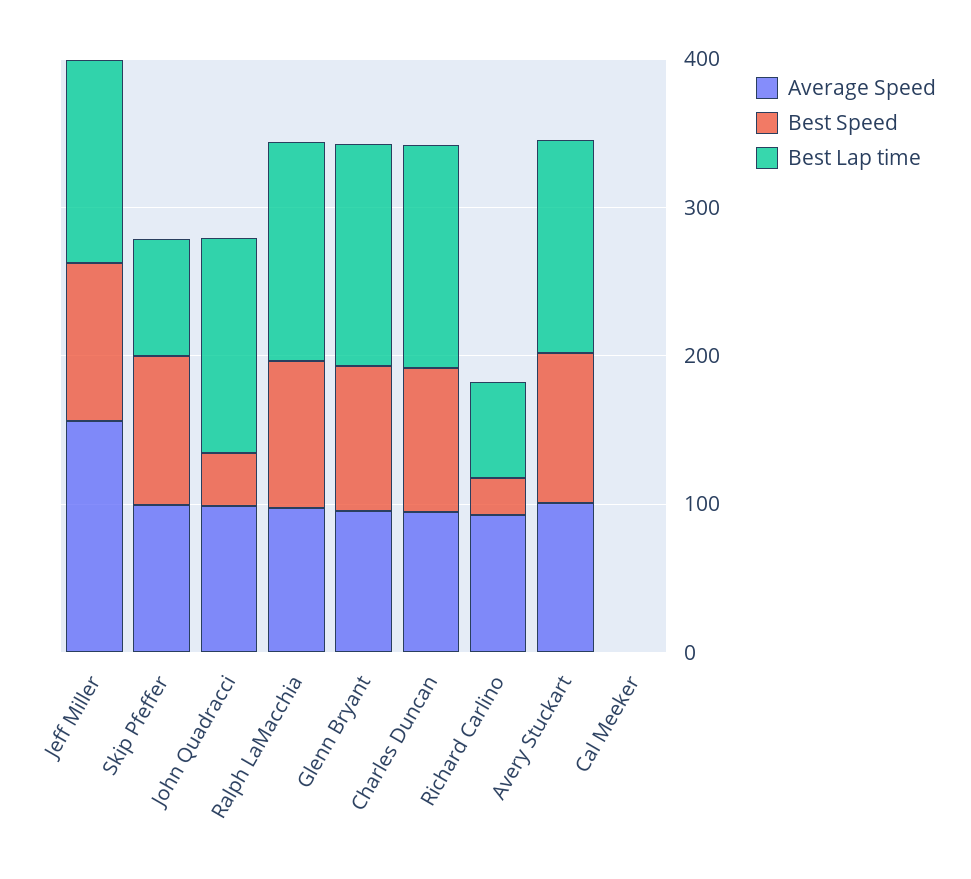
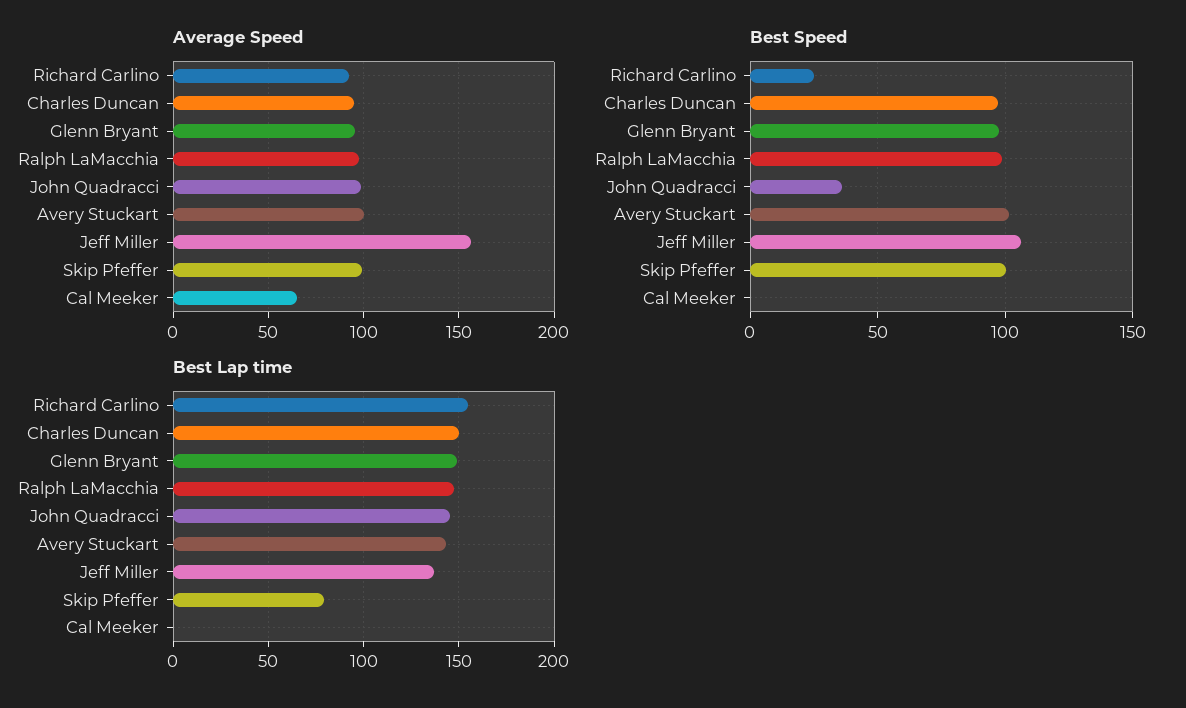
Best Lap time, Richard Carlino: 60 -> 155
Average Speed, Cal Meeker: 0 -> 65

